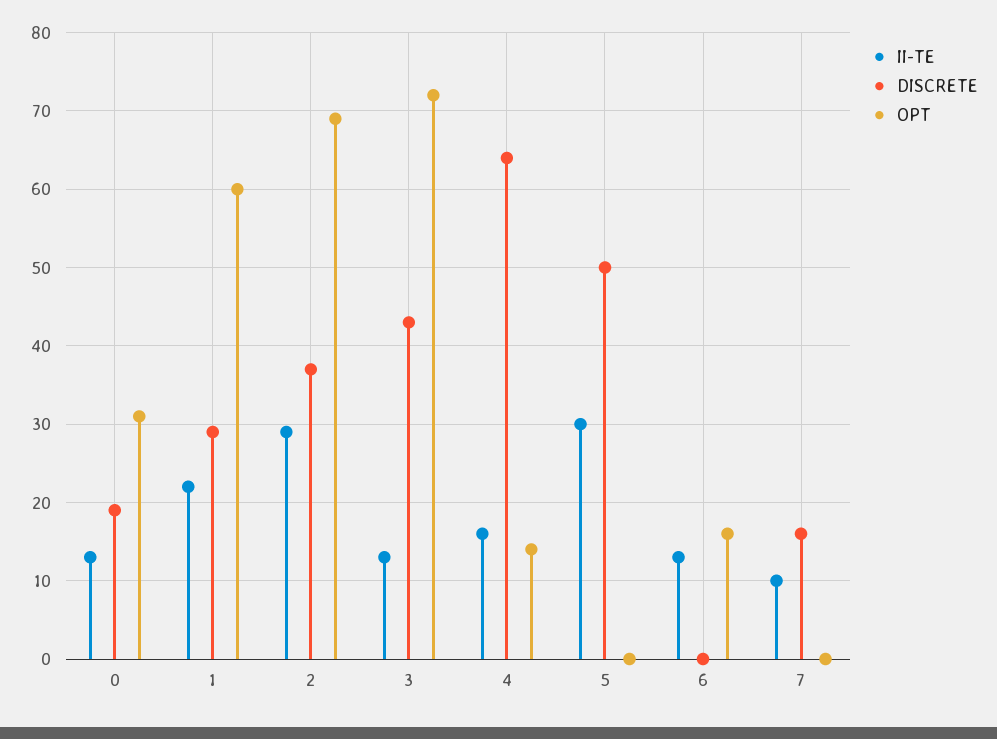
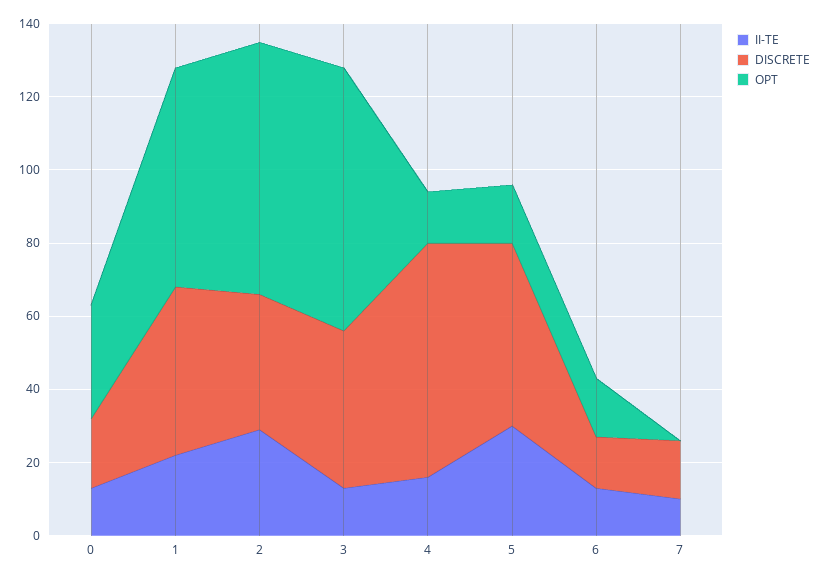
DISCRETE, 1: 29 -> 45
OPT, 5: 0 -> 15
DISCRETE, 6: 0 -> 15

